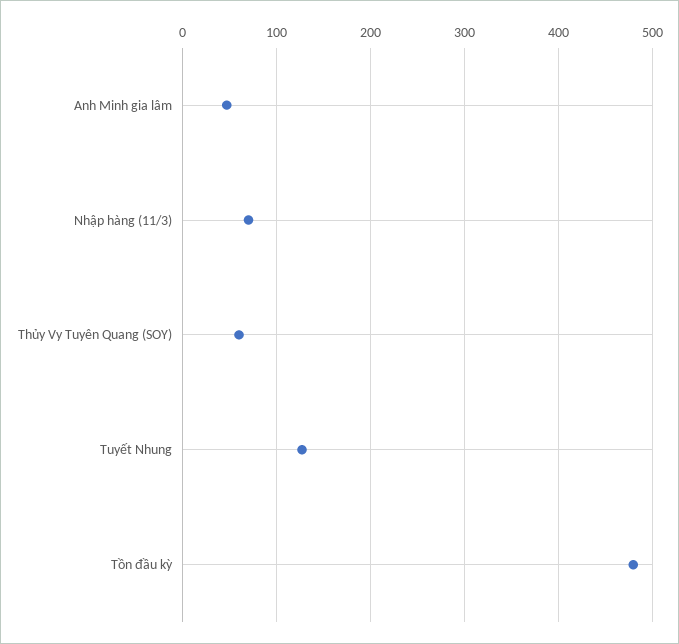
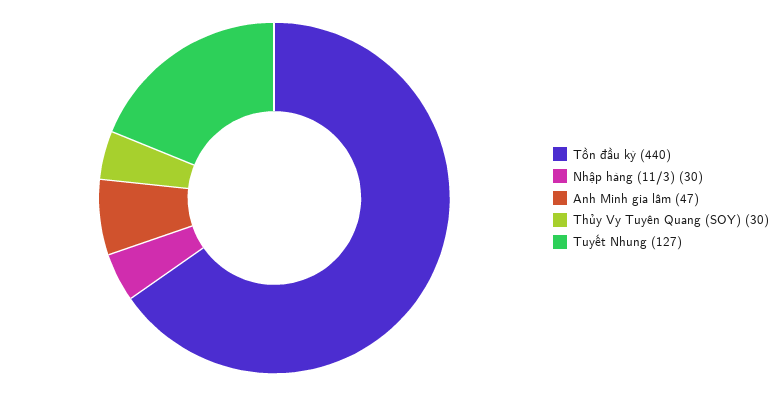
Nhập hàng (11/3): 70 -> 30
Thủy Vy Tuyên Quang (SOY): 60 -> 30
Tồn đầu kỳ: 480 -> 440

